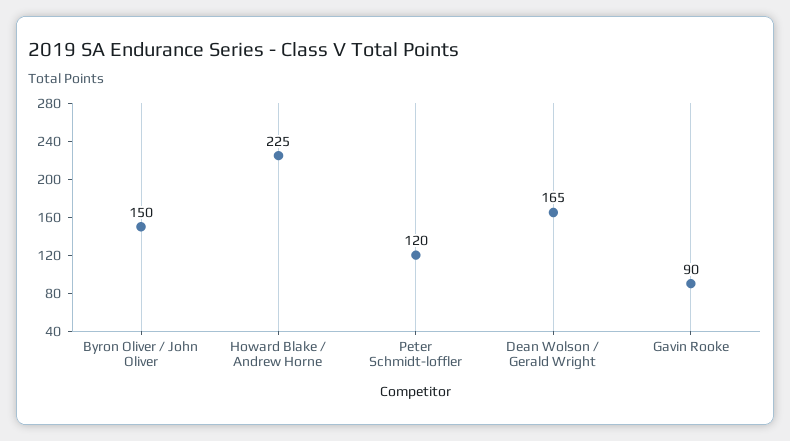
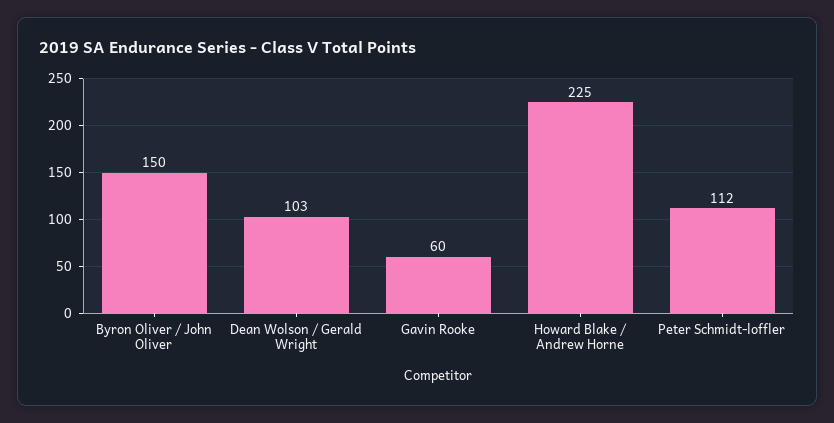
Peter Schmidt-loffler: 120 -> 112
Dean Wolson / Gerald Wright: 165 -> 103
Gavin Rooke: 90 -> 60

